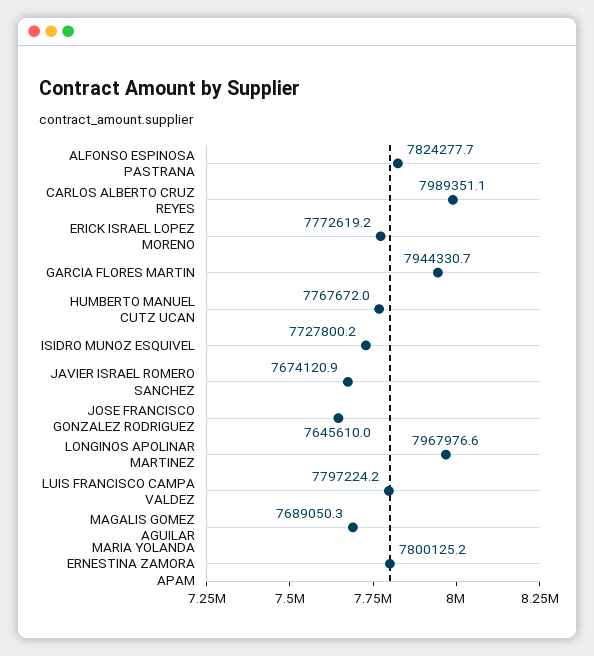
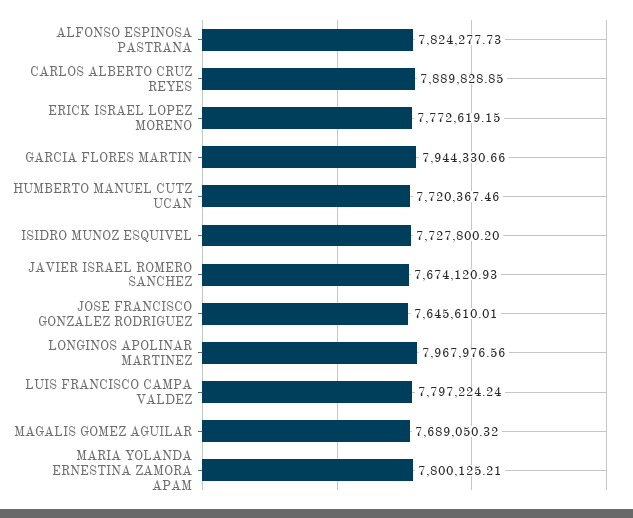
CARLOS ALBERTO CRUZ REYES: 7989351.1 -> 7889828.85
HUMBERTO MANUEL CUTZ UCAN: 7767672 -> 7720367.46

